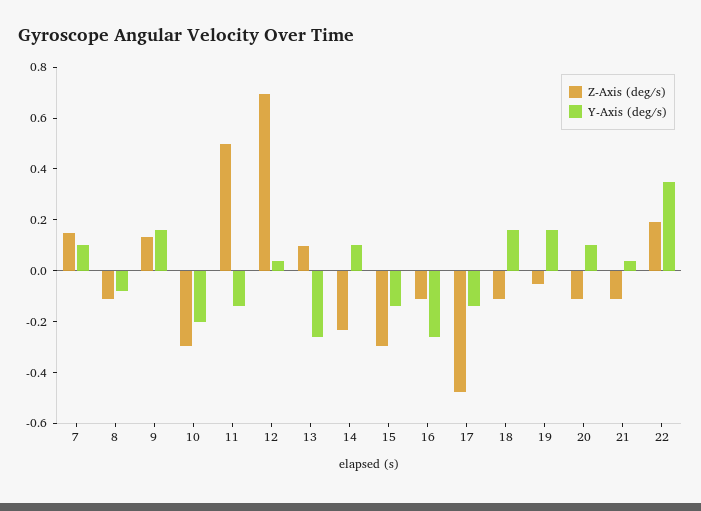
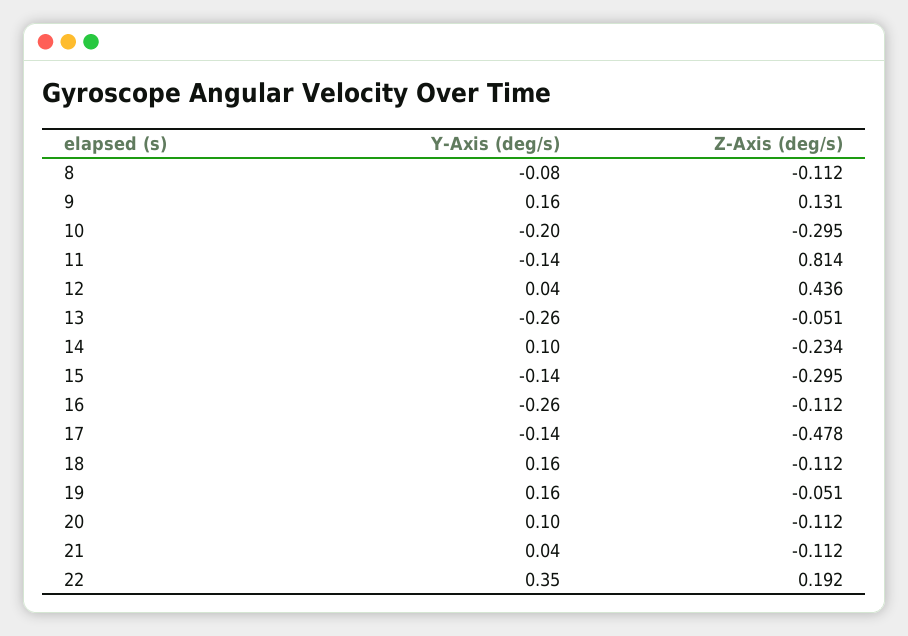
Z-Axis (deg/s), 7: 0.15 -> none
Y-Axis (deg/s), 7: 0.1 -> none
Z-Axis (deg/s), 11: 0.5 -> 0.814
Z-Axis (deg/s), 12: 0.7 -> 0.436
Z-Axis (deg/s), 13: 0.1 -> -0.051

